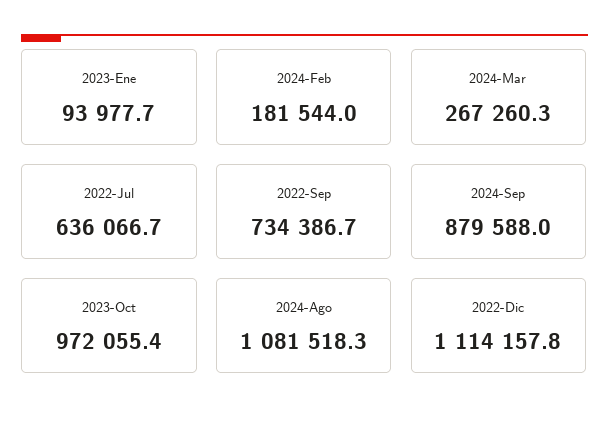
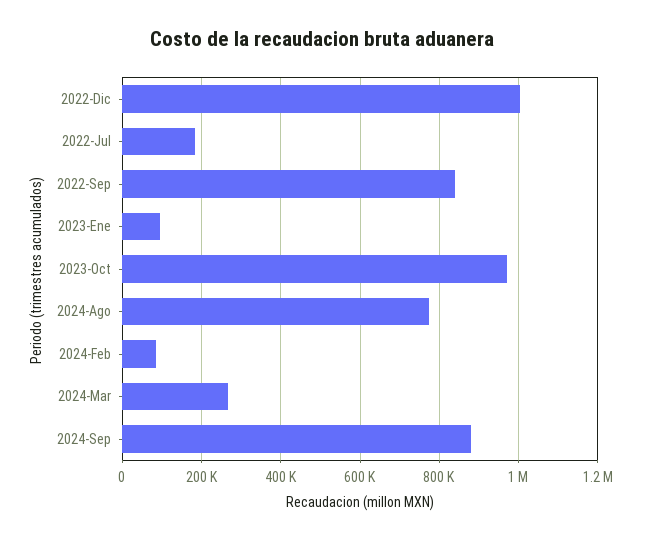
2024-Feb: 181544 -> 80000
2022-Jul: 636066.7 -> 180000
2022-Sep: 734386.7 -> 840000
2024-Ago: 1081518.3 -> 780000
2022-Dic: 1114157.8 -> 1000000

